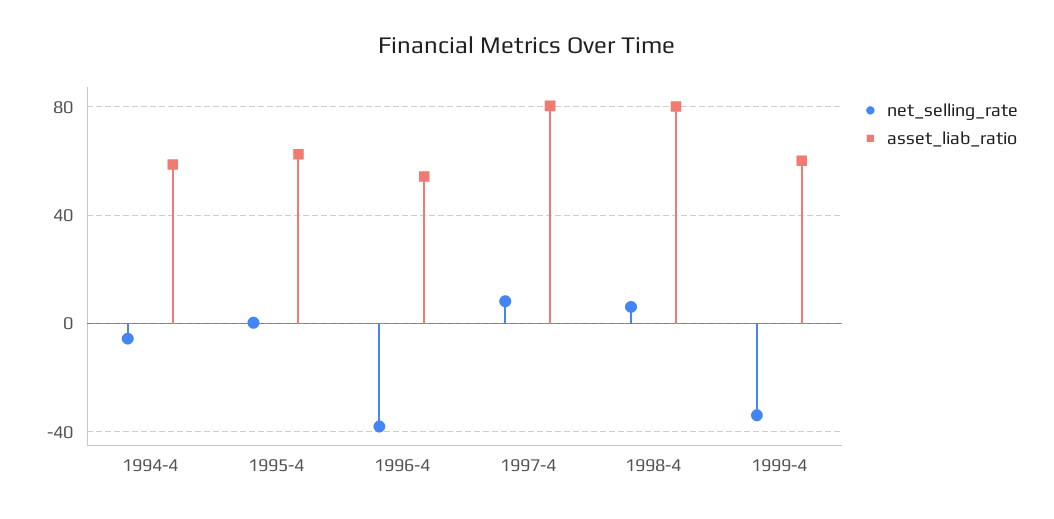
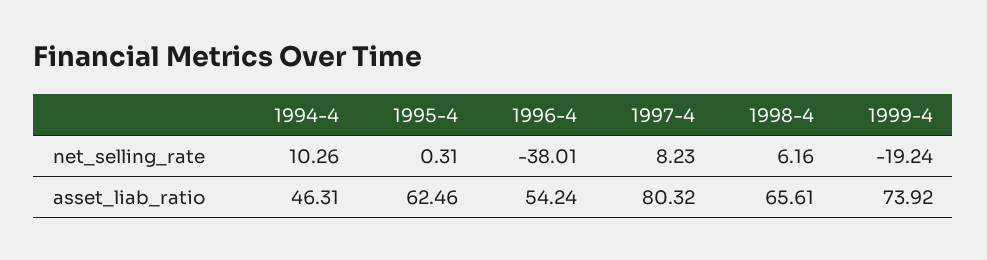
net_selling_rate, 1994-4: -5 -> 10.26
asset_liab_ratio, 1994-4: 60 -> 46.31
asset_liab_ratio, 1998-4: 80 -> 65.61
net_selling_rate, 1999-4: -35 -> -19.24
asset_liab_ratio, 1999-4: 60 -> 73.92

